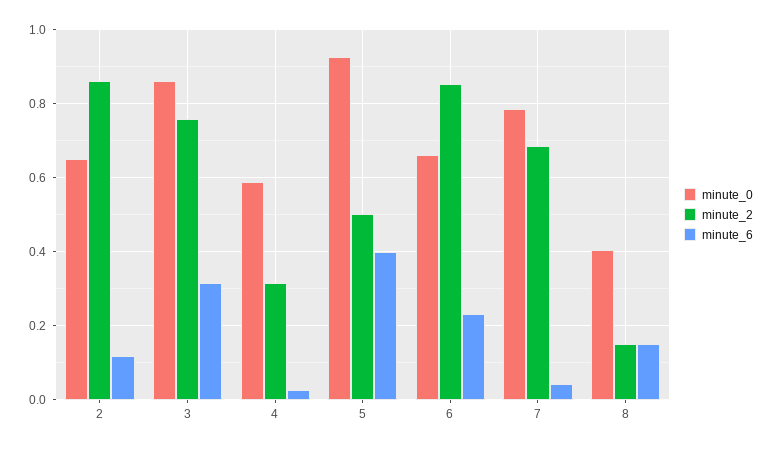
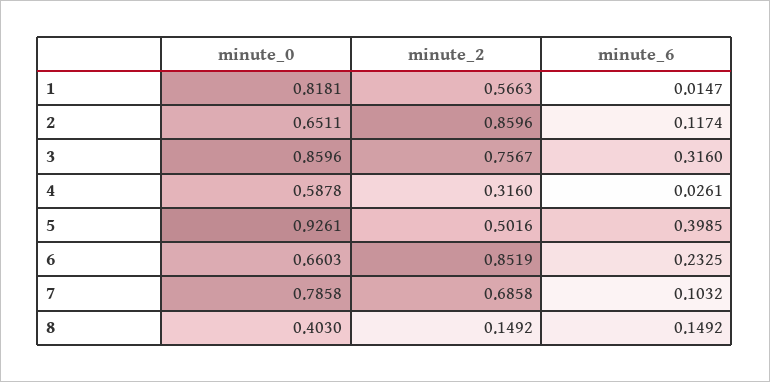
minute_6, 7: 0.04 -> 0.1032
minute_0, 1: none -> 0.8181
minute_2, 1: none -> 0.5663
minute_6, 1: none -> 0.0147

